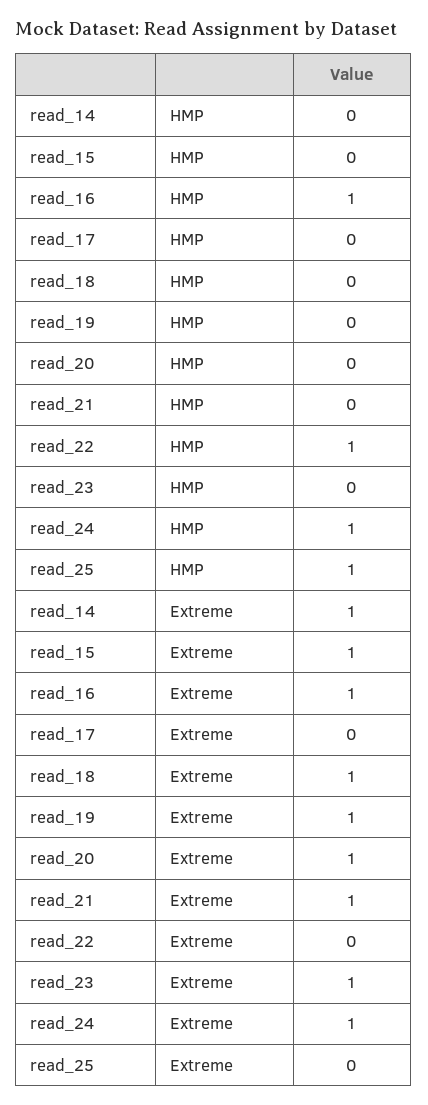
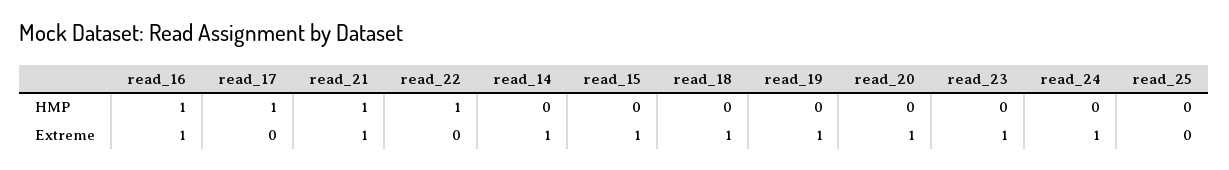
read_17, HMP: 0 -> 1
read_21, HMP: 0 -> 1
read_24, HMP: 1 -> 0
read_25, HMP: 1 -> 0

